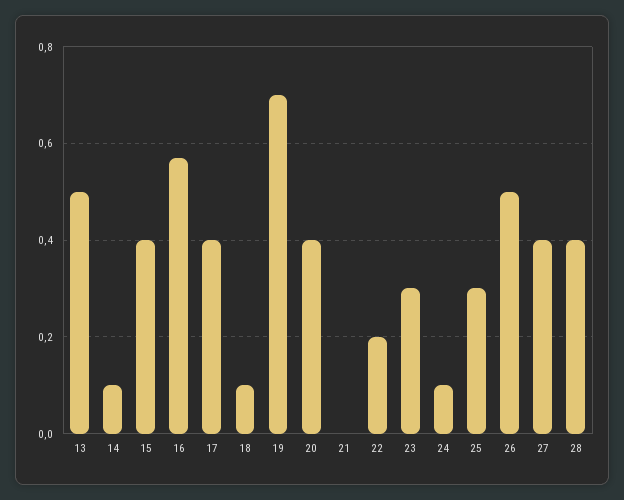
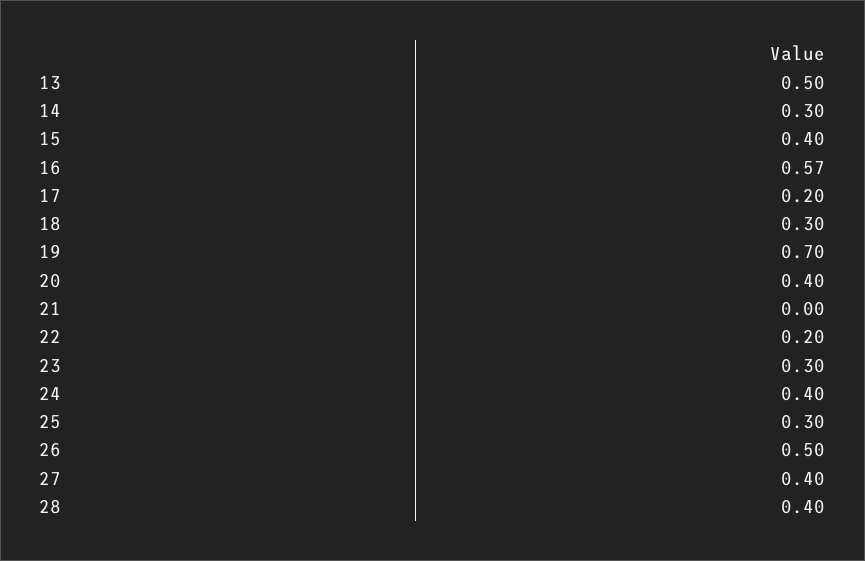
14: 0.1 -> 0.3
17: 0.4 -> 0.2
18: 0.1 -> 0.3
24: 0.1 -> 0.4

